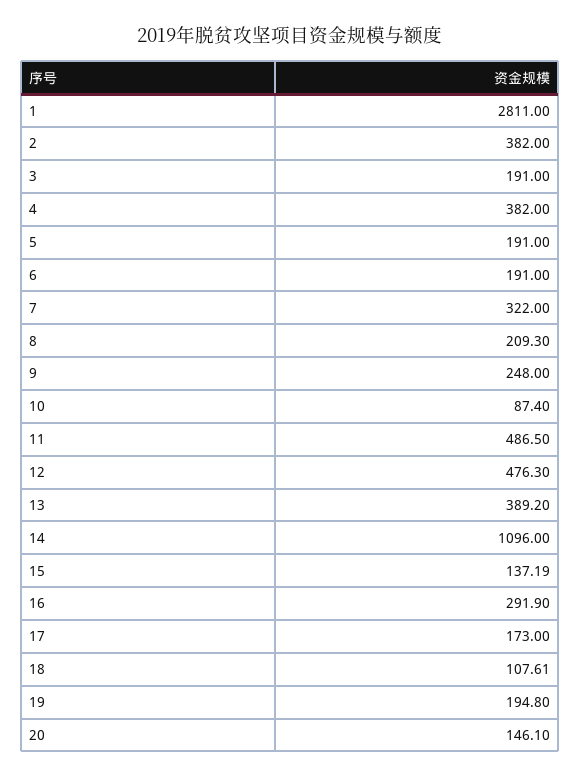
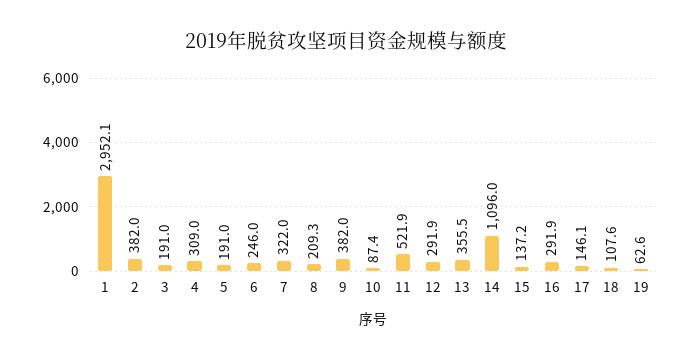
1: 2811 -> 2952.1
4: 382 -> 309
6: 191 -> 246
9: 248 -> 382
11: 486.5 -> 521.9
12: 476.3 -> 291.9
13: 389.2 -> 355.5
17: 173 -> 146.1
19: 194.8 -> 62.6
20: 146.1 -> none

